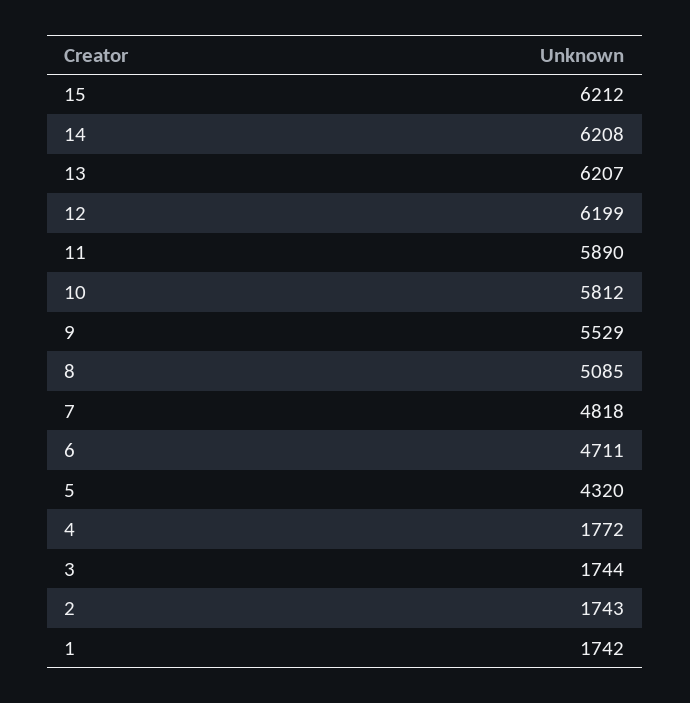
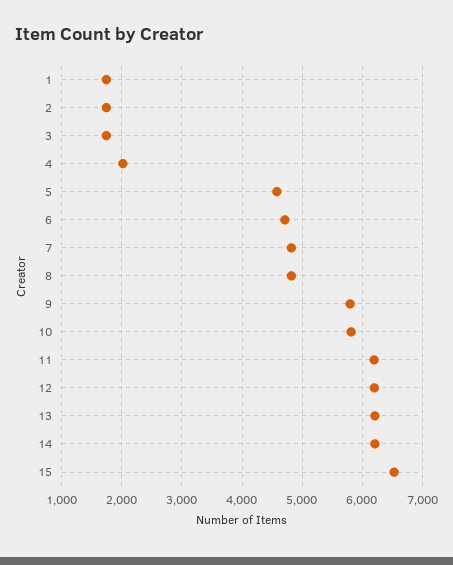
15: 6212 -> 6500
11: 5890 -> 6200
9: 5529 -> 5800
8: 5085 -> 4800
5: 4320 -> 4600
4: 1772 -> 2000

